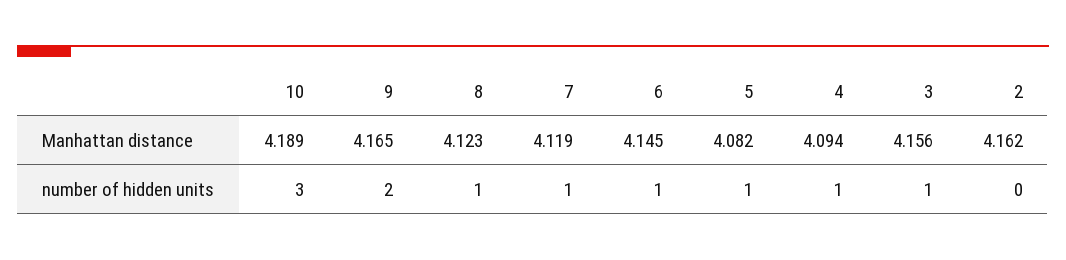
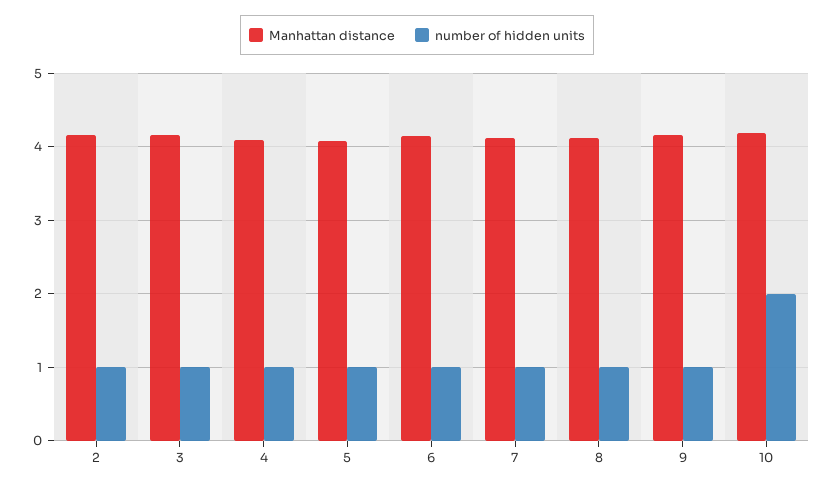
number of hidden units, 10: 3 -> 2
number of hidden units, 9: 2 -> 1
number of hidden units, 2: 0 -> 1

